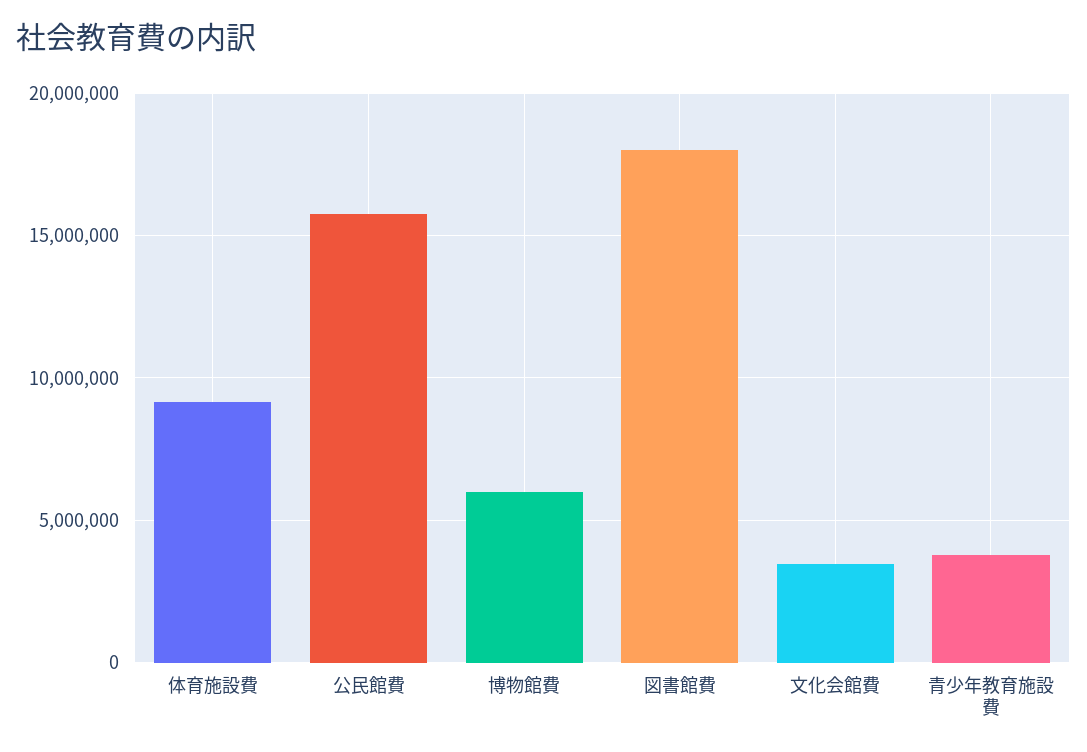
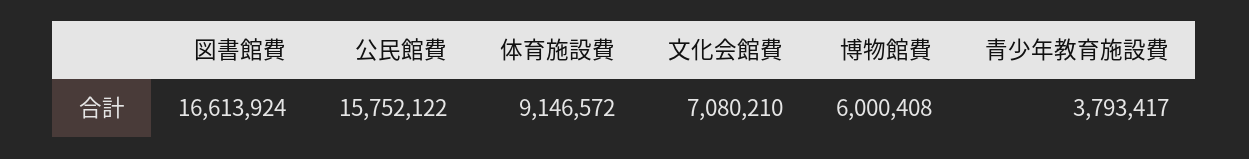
図書館費: 18000000 -> 16613924
文化会館費: 3500000 -> 7080210

